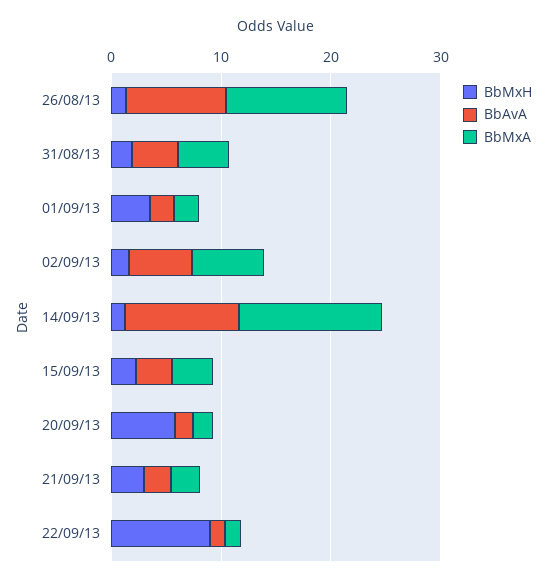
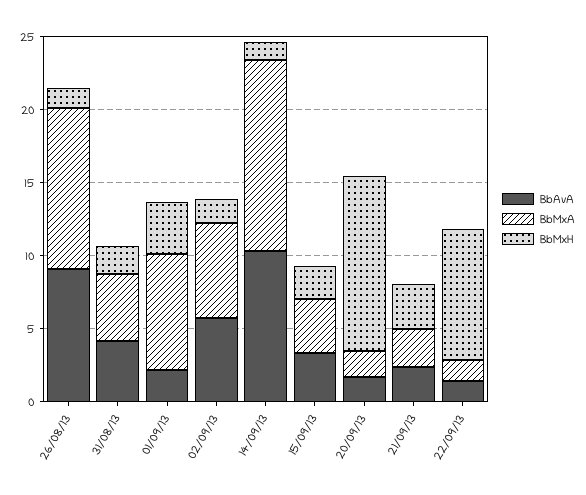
BbMxA, 01/09/13: 2 -> 8
BbMxH, 20/09/13: 6 -> 12

